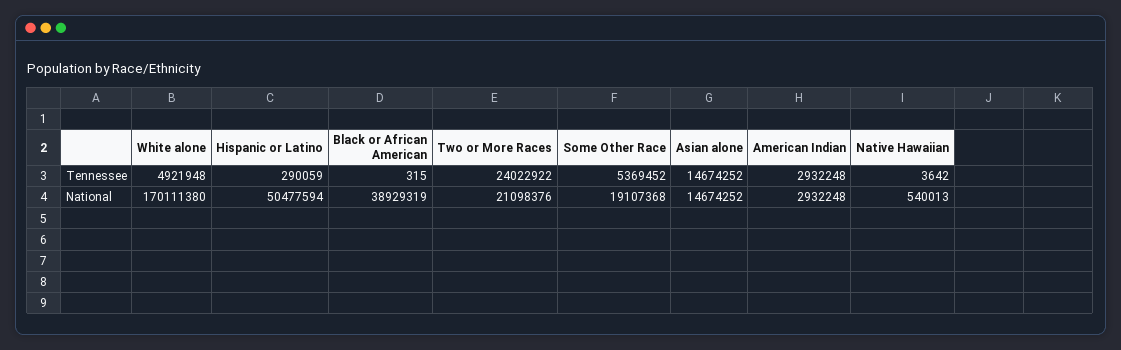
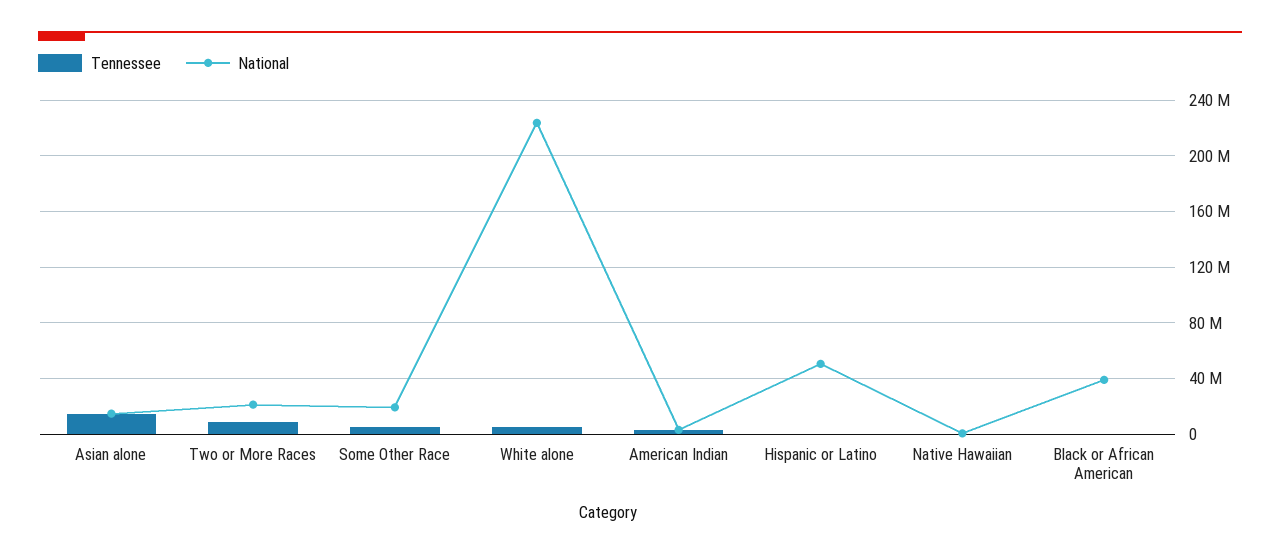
Tennessee, Two or More Races: 24022922 -> 10000000
National, White alone: 170111380 -> 225000000

